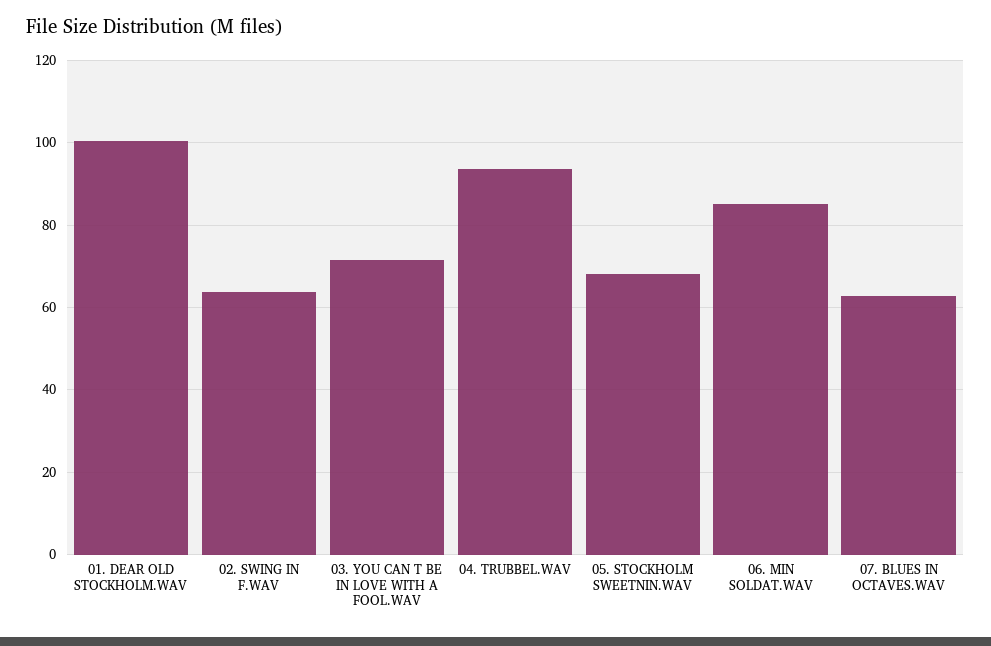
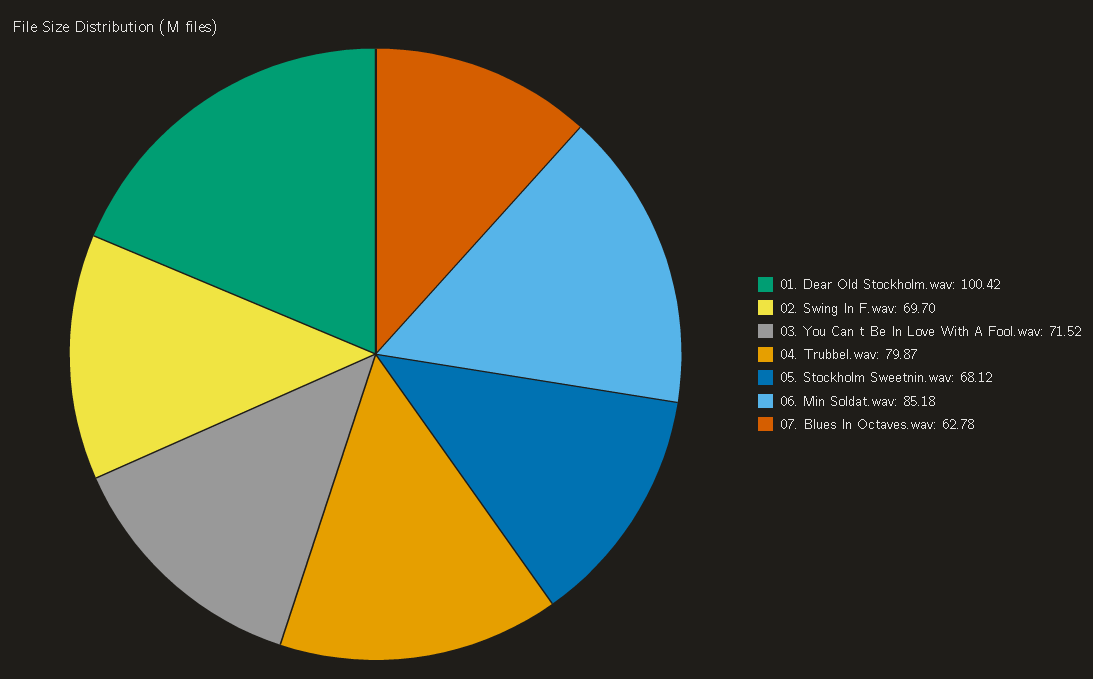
02. SWING IN F.WAV: 64 -> 69.7
04. TRUBBEL.WAV: 94 -> 79.87

